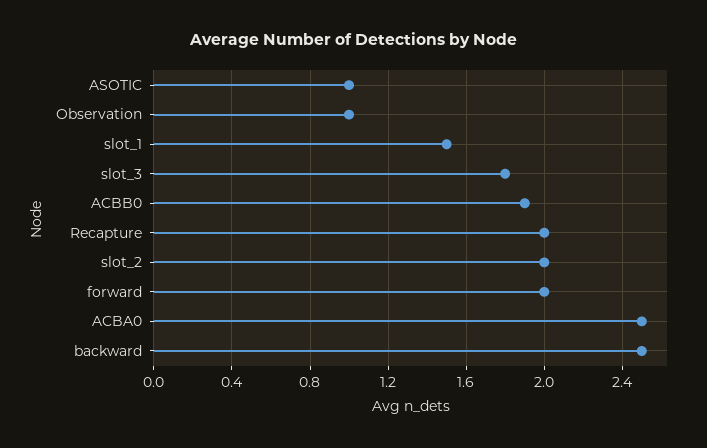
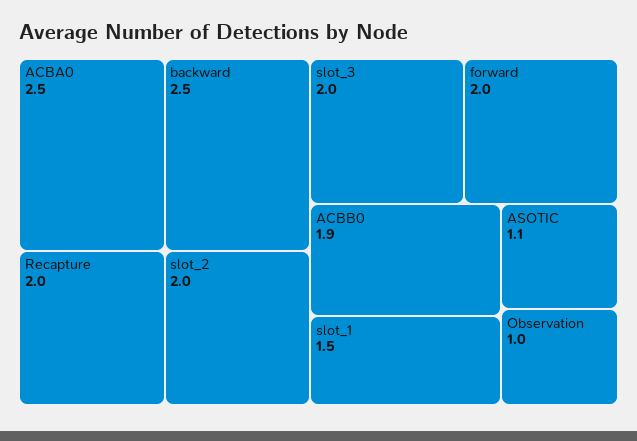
ASOTIC: 1 -> 1.1
slot_3: 1.8 -> 2

